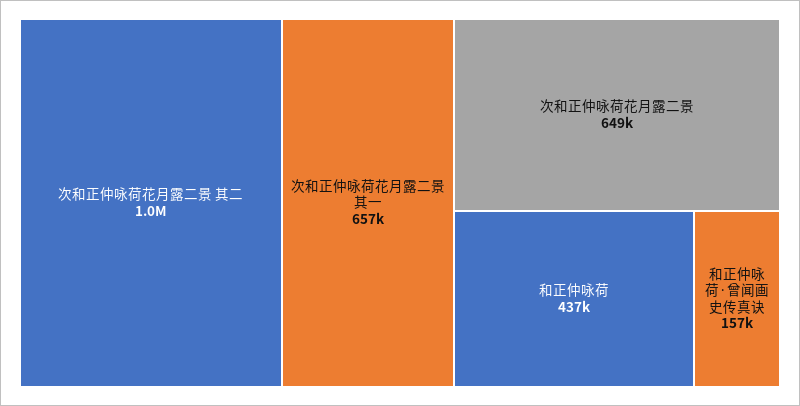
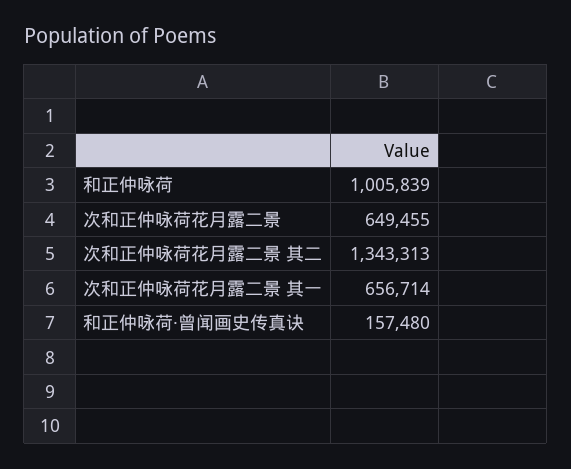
次和正仲咏荷花月露二景 其二: 1000000 -> 1343313
和正仲咏荷: 437000 -> 1005839

